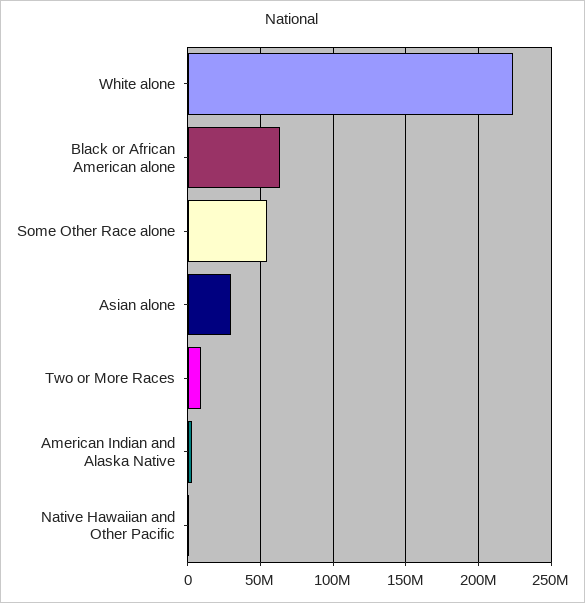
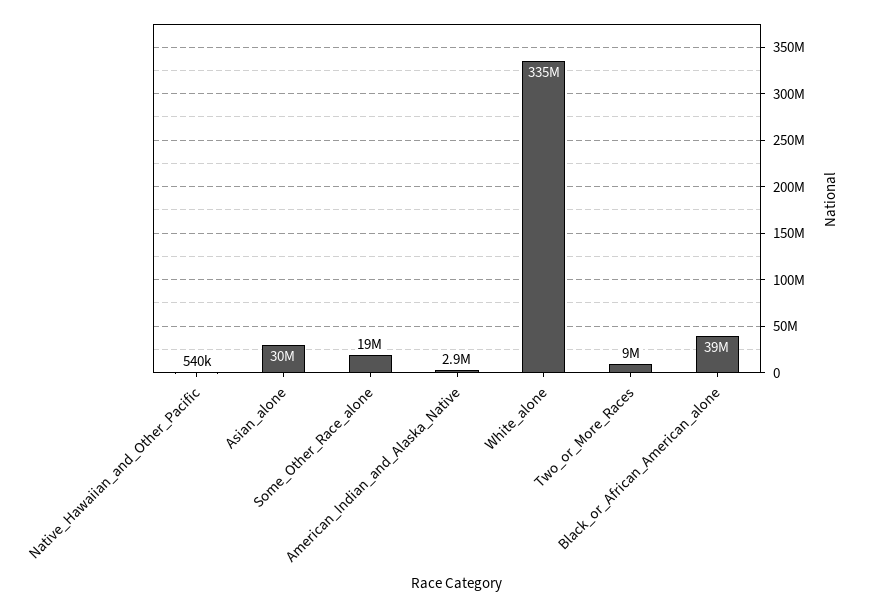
White alone: 225000000 -> 335000000
Black or African American alone: 65000000 -> 39000000
Some Other Race alone: 55000000 -> 19000000

